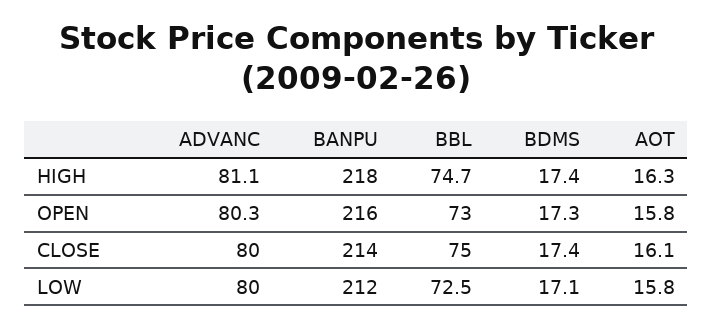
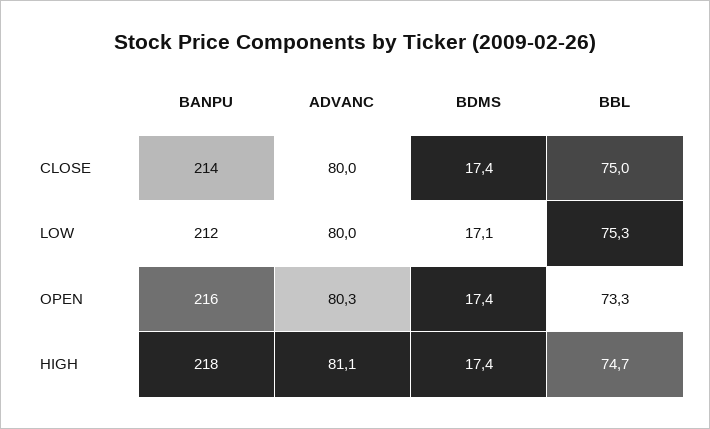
AOT, HIGH: 16.3 -> none
BBL, OPEN: 73 -> 73.3
BDMS, OPEN: 17.3 -> 17.4
AOT, OPEN: 15.8 -> none
AOT, CLOSE: 16.1 -> none
BBL, LOW: 72.5 -> 75.3
AOT, LOW: 15.8 -> none

